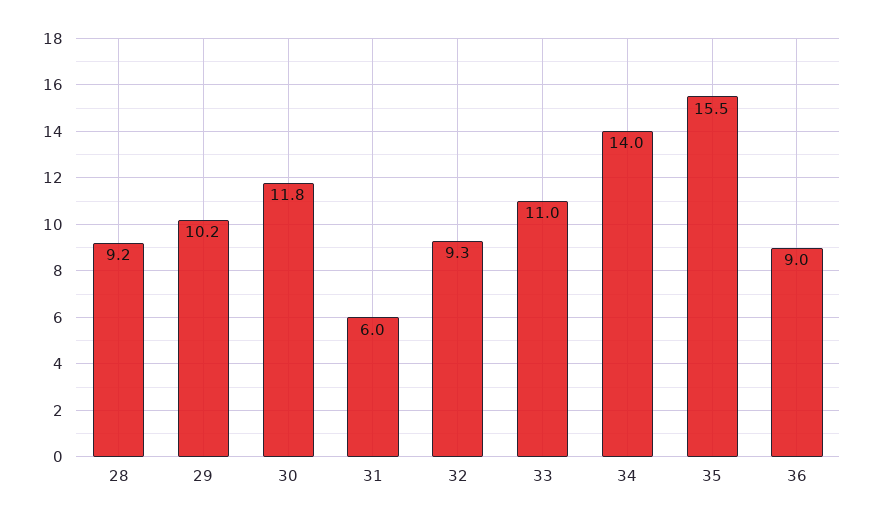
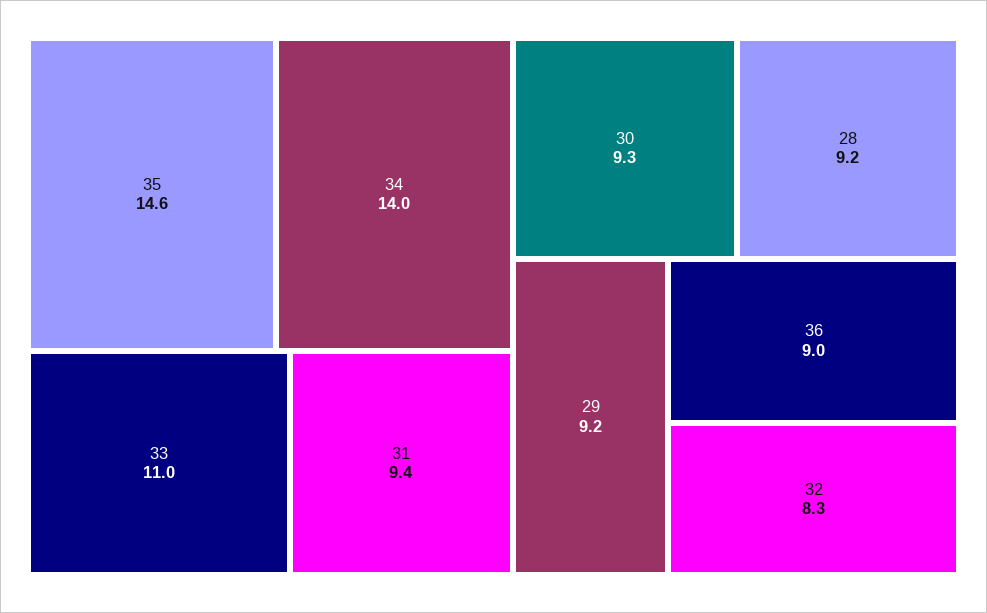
29: 10.2 -> 9.2
30: 11.8 -> 9.3
31: 6 -> 9.4
32: 9.3 -> 8.3
35: 15.5 -> 14.6

